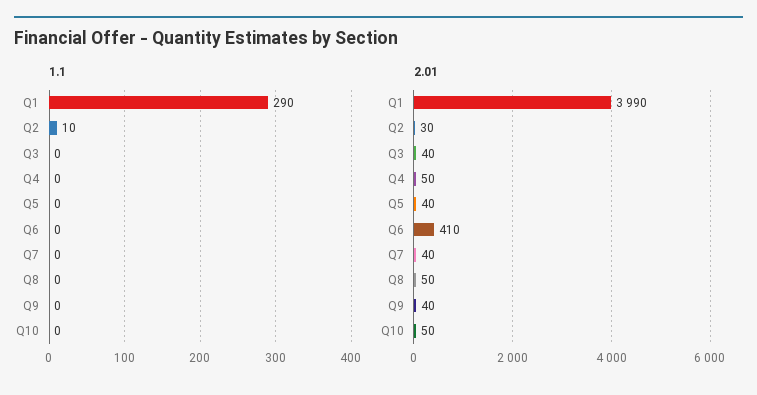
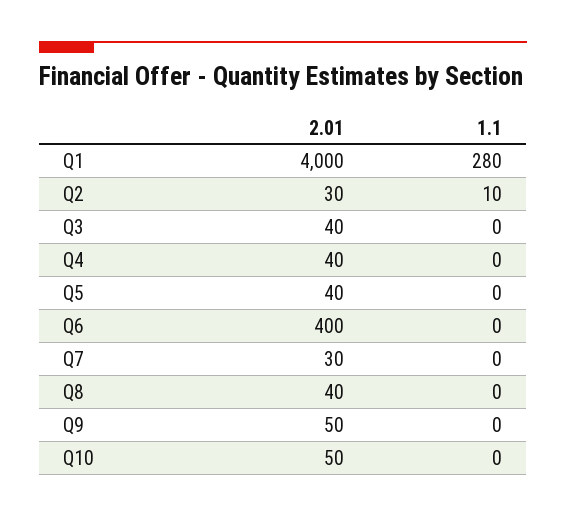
1.1, Q1: 290 -> 280
2.01, Q1: 3990 -> 4000
2.01, Q4: 50 -> 40
2.01, Q6: 410 -> 400
2.01, Q7: 40 -> 30
2.01, Q8: 50 -> 40
2.01, Q9: 40 -> 50

